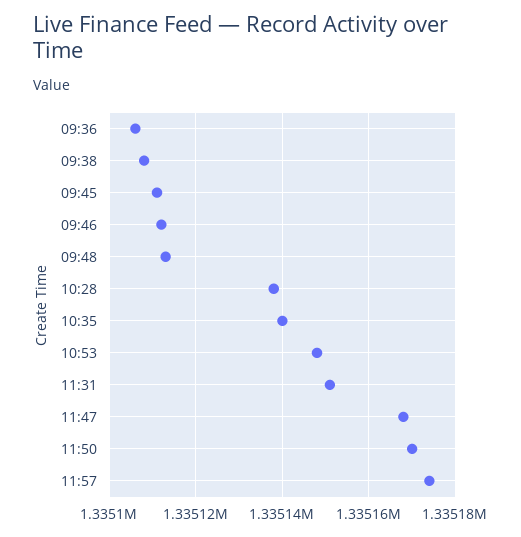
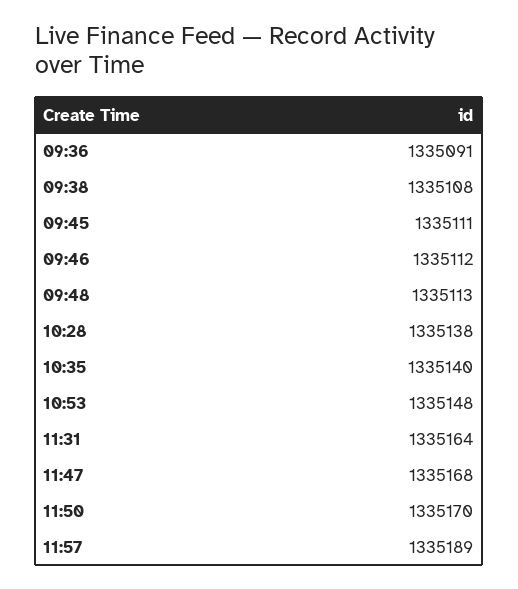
09:36: 1335105 -> 1335091
11:31: 1335150 -> 1335164
11:57: 1335175 -> 1335189

